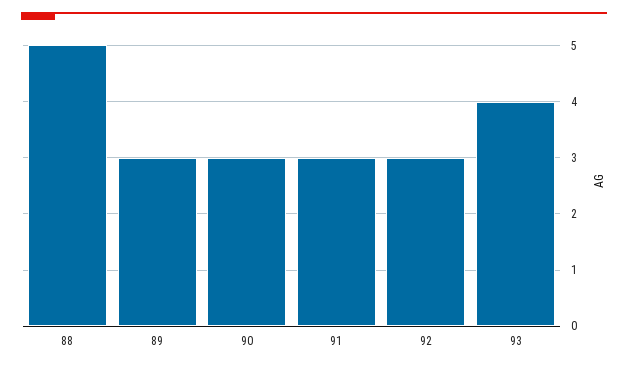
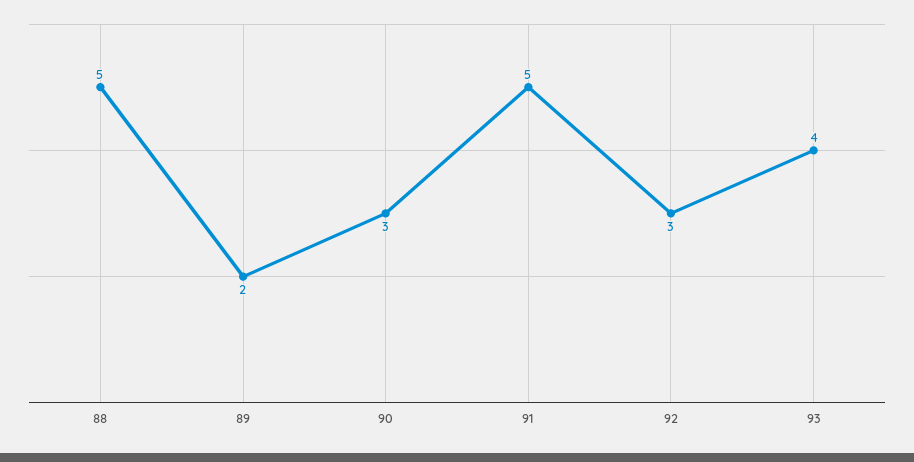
89: 3 -> 2
91: 3 -> 5

